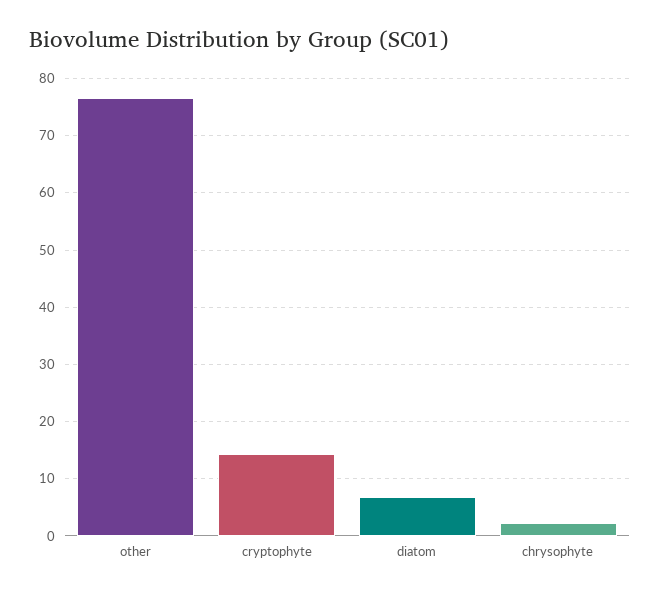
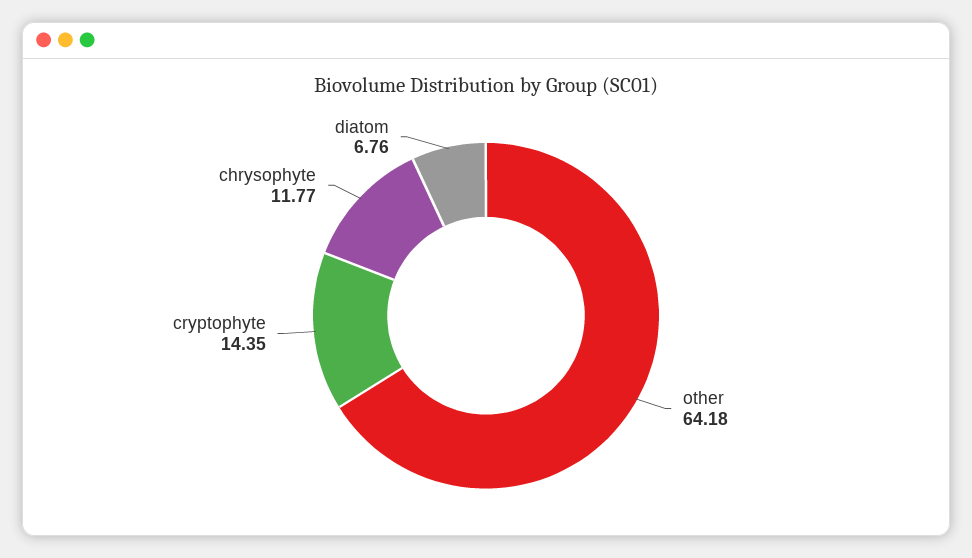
other: 76 -> 64.18
chrysophyte: 2 -> 11.77

